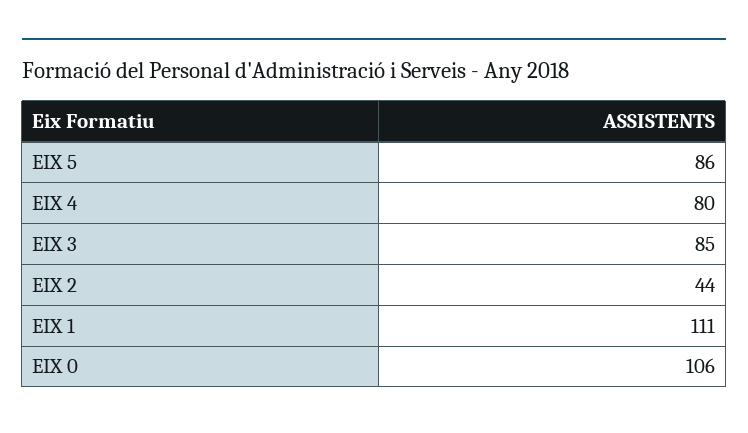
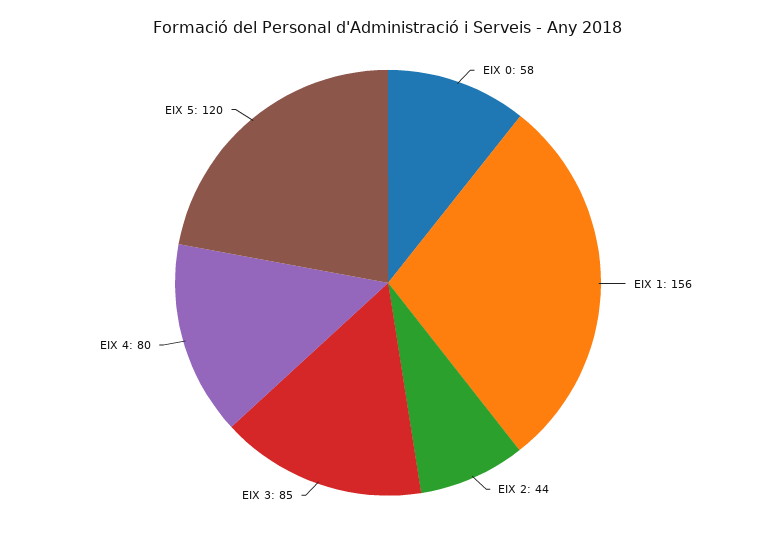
EIX 5: 86 -> 120
EIX 1: 111 -> 156
EIX 0: 106 -> 58

